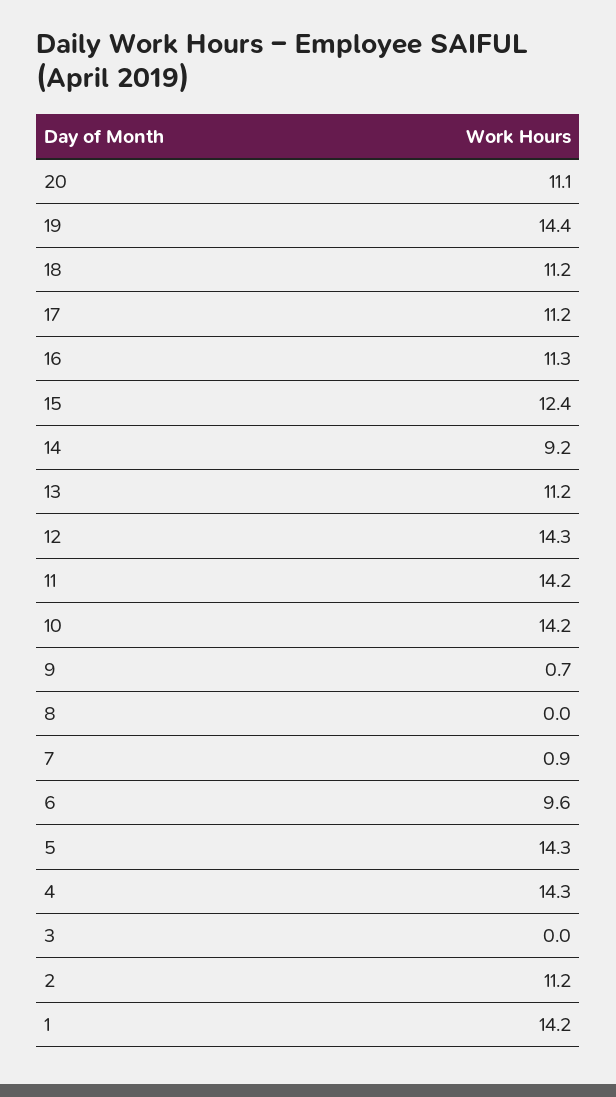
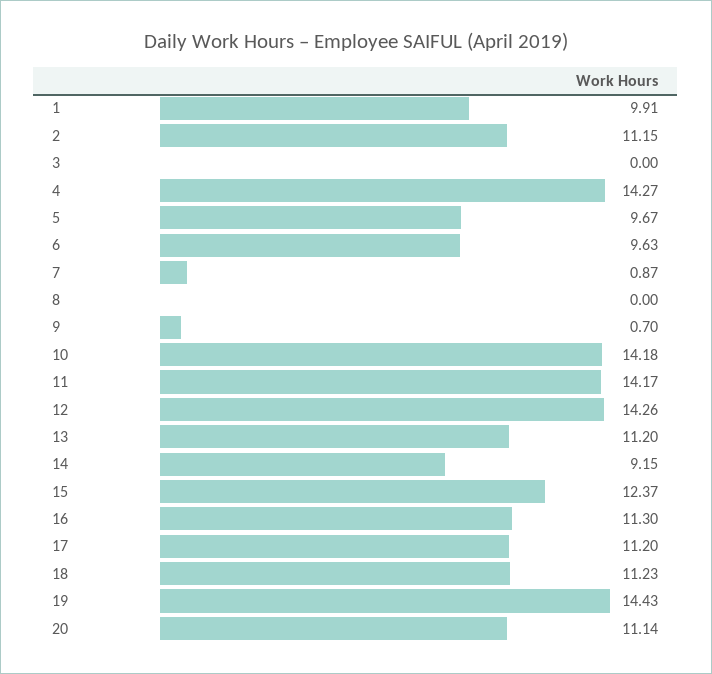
5: 14.3 -> 9.67
1: 14.2 -> 9.91

